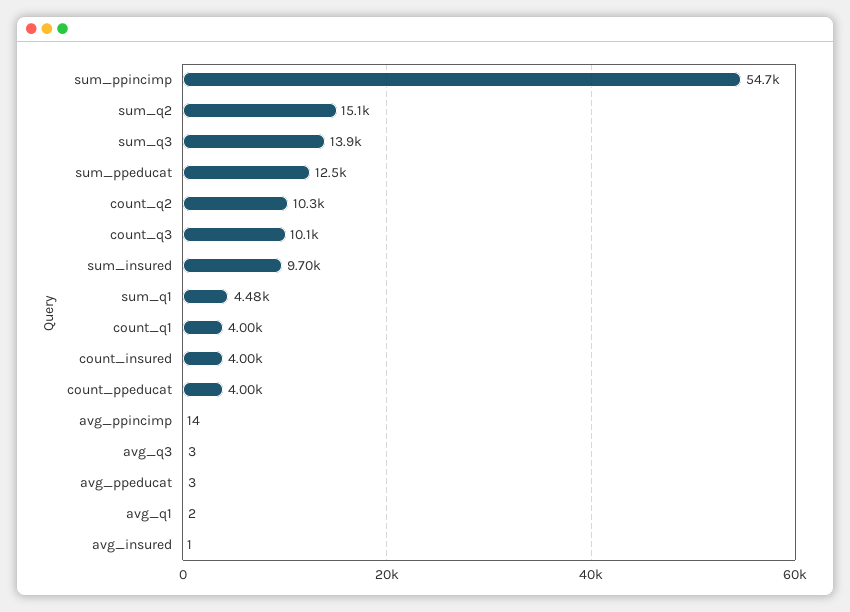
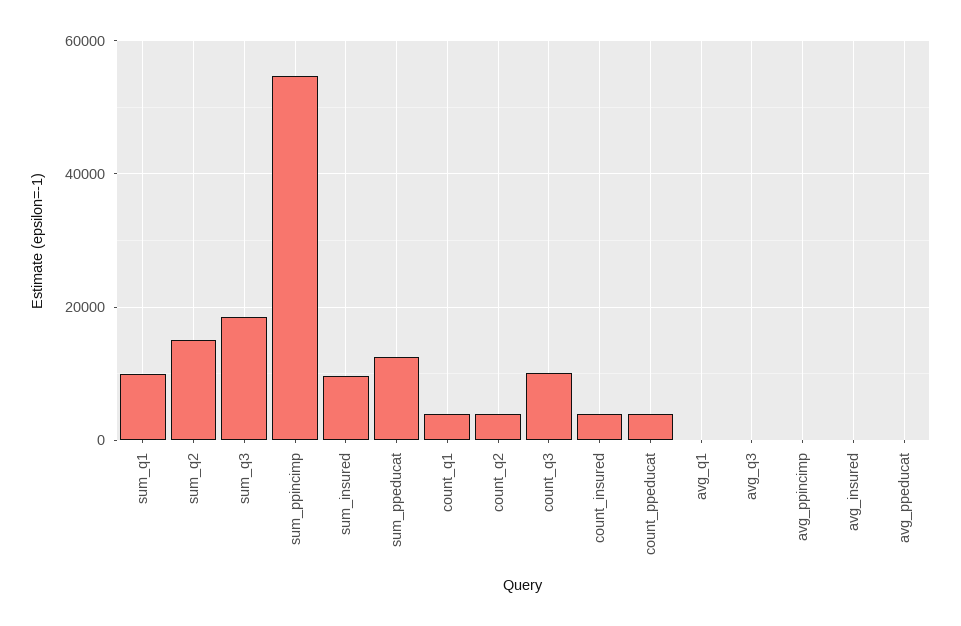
sum_q3: 13900 -> 18000
count_q2: 10300 -> 4000
sum_q1: 4480 -> 10000

